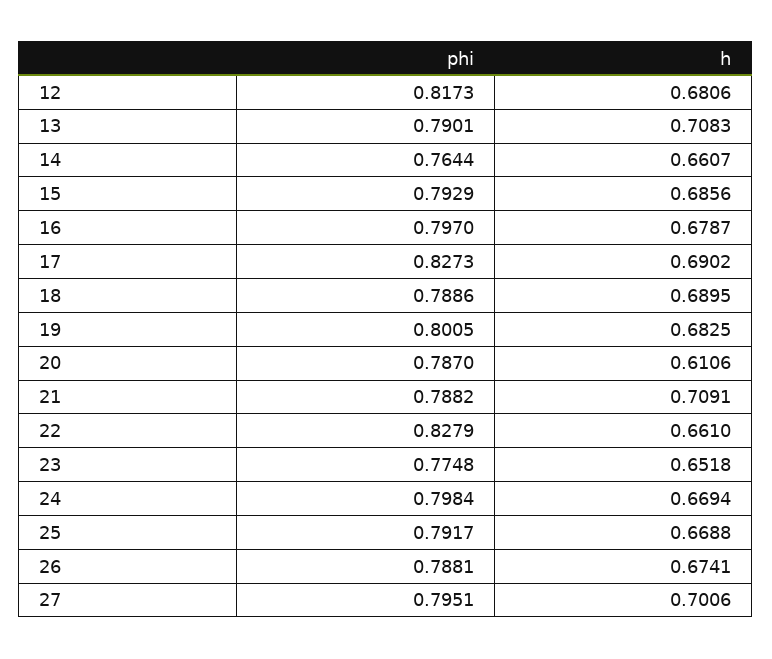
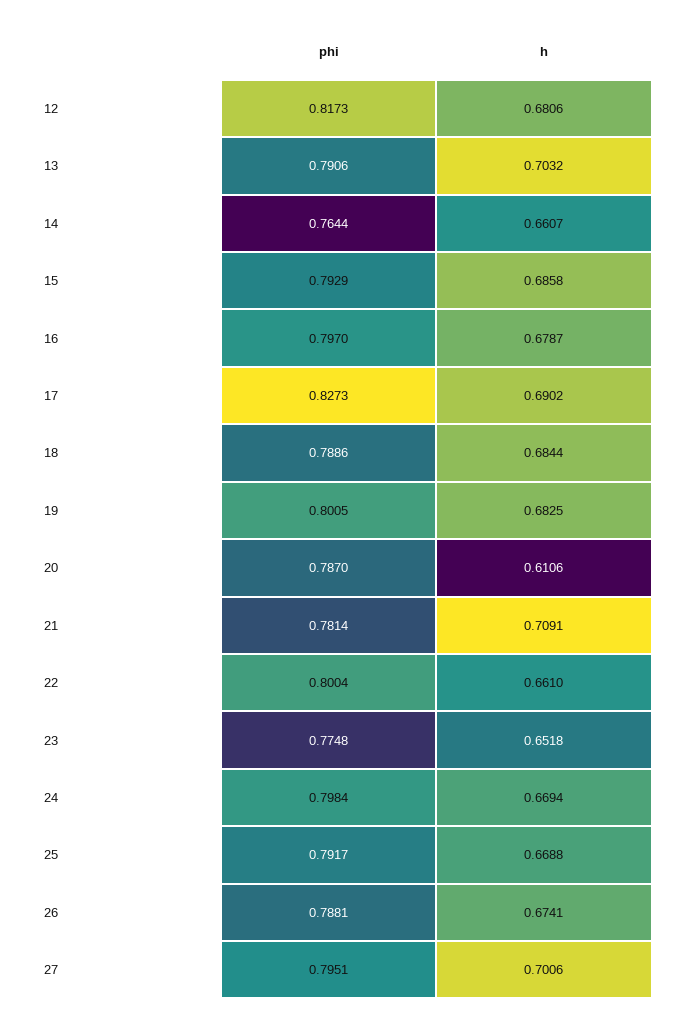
phi, 13: 0.7901 -> 0.7906
h, 13: 0.7083 -> 0.7032
h, 15: 0.6856 -> 0.6858
h, 18: 0.6895 -> 0.6844
phi, 21: 0.7882 -> 0.7814
phi, 22: 0.8279 -> 0.8004

